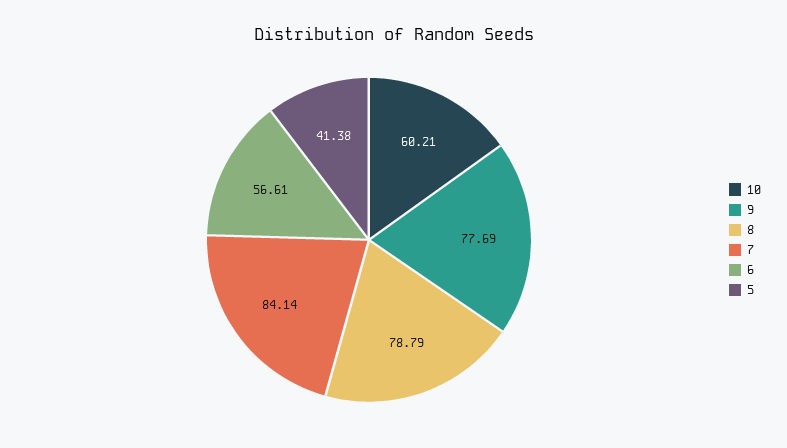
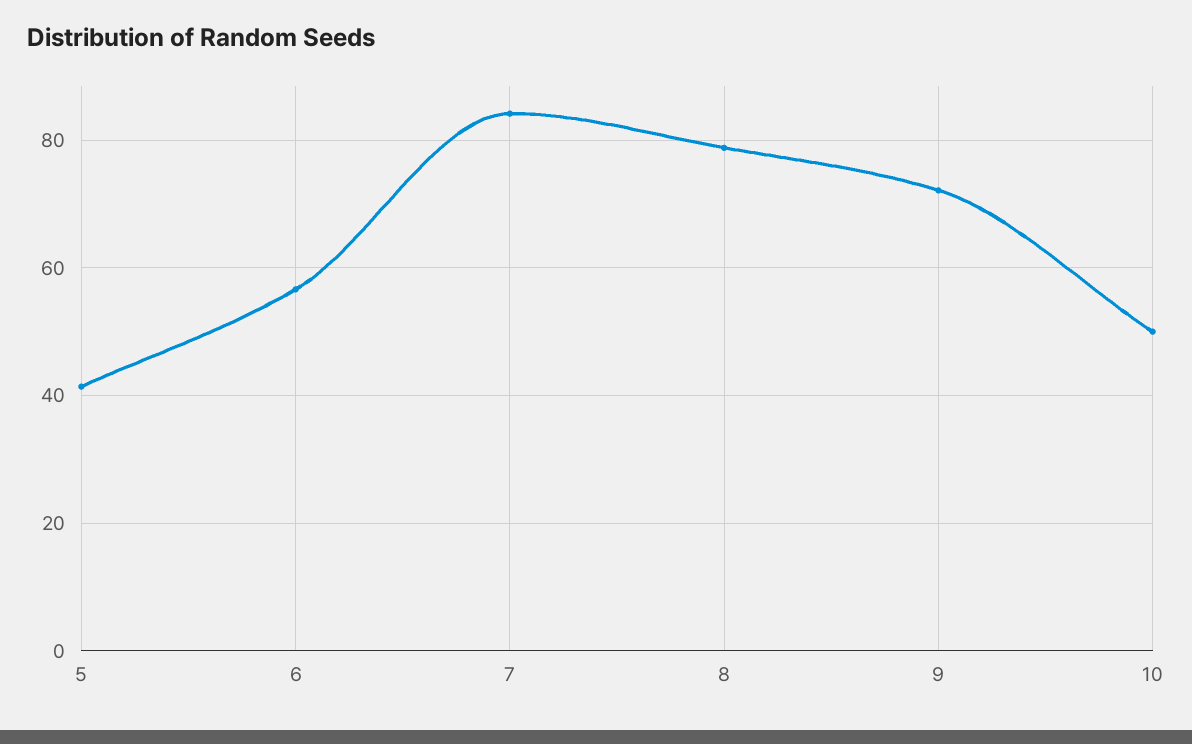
10: 60.21 -> 50
9: 77.69 -> 72

